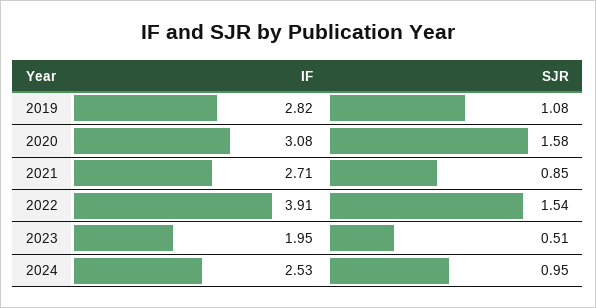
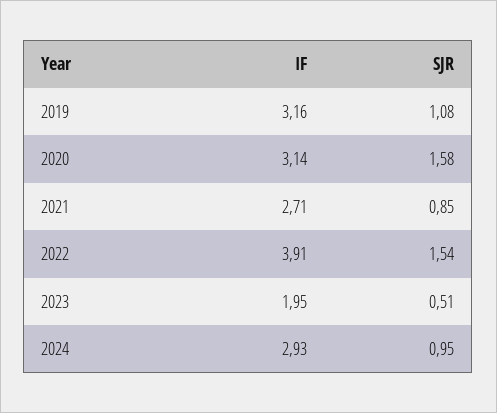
IF, 2019: 2.82 -> 3.16
IF, 2020: 3.08 -> 3.14
IF, 2024: 2.53 -> 2.93

